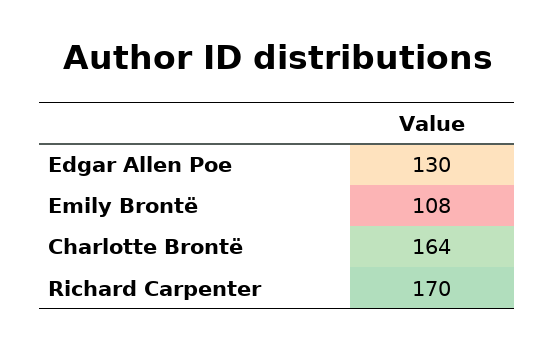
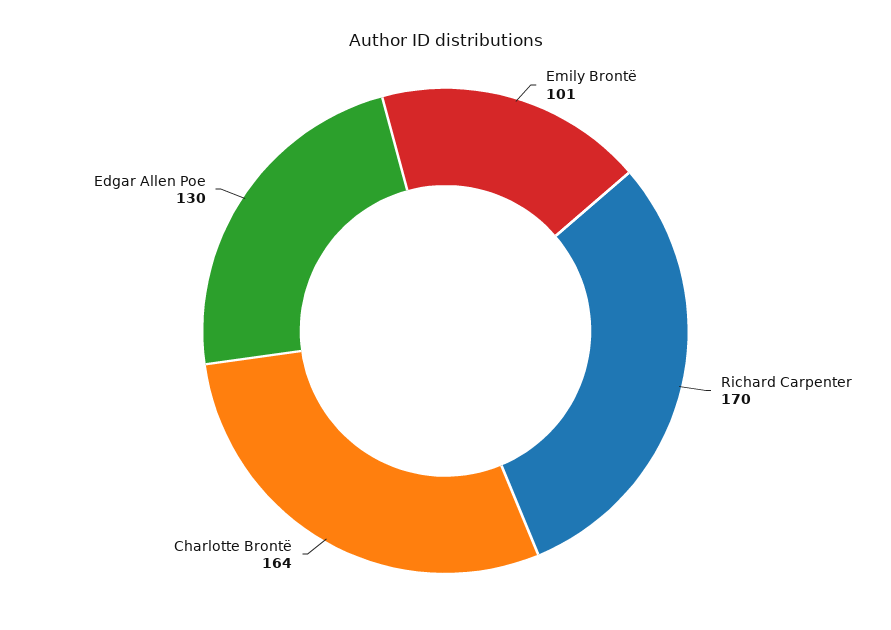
Emily Brontë: 108 -> 101

